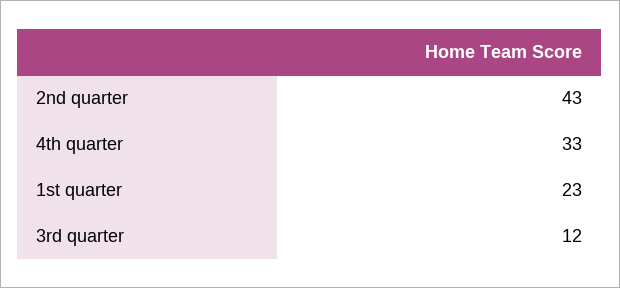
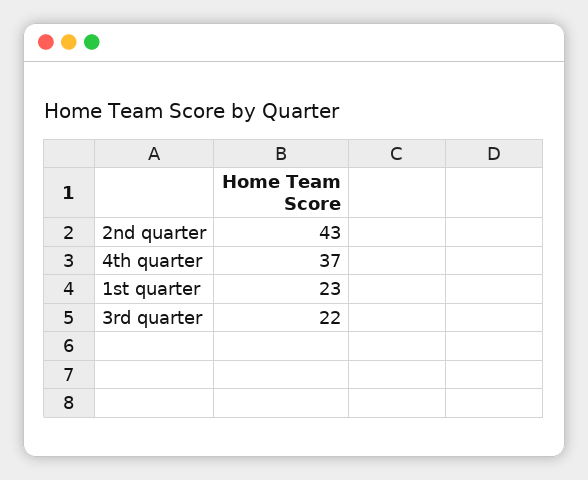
4th quarter: 33 -> 37
3rd quarter: 12 -> 22

